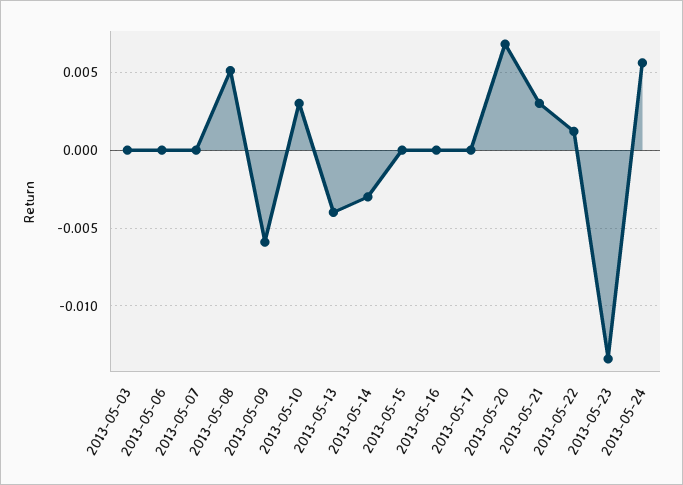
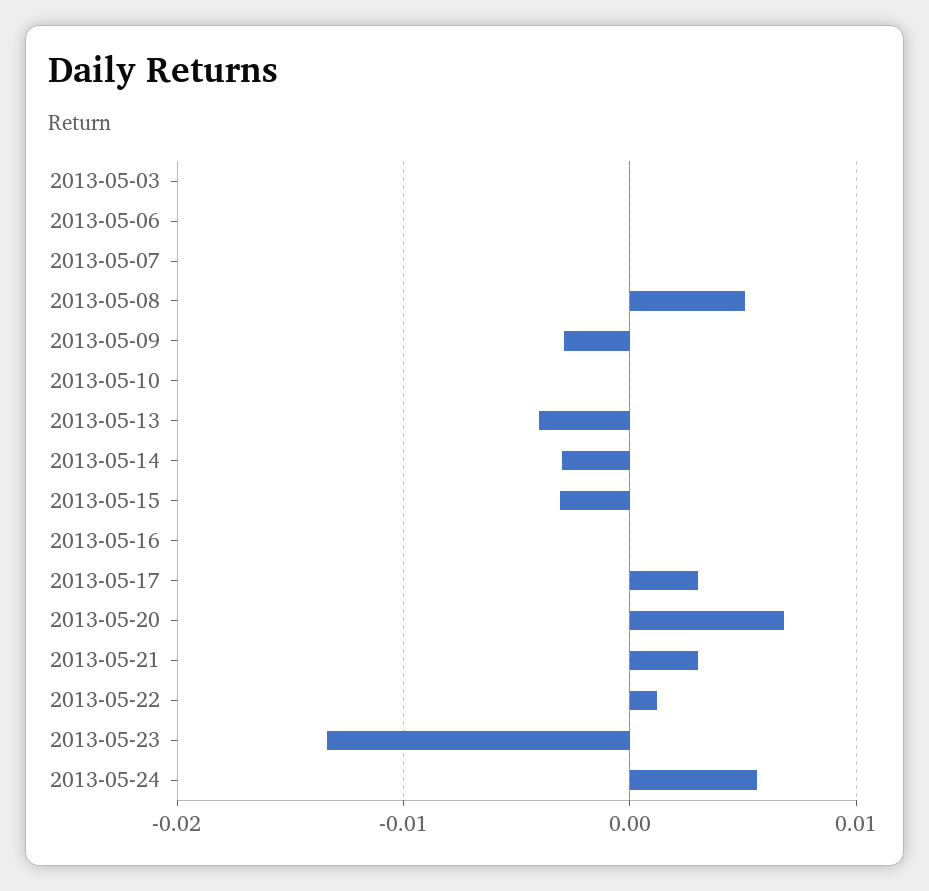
2013-05-09: -0.006 -> -0.003
2013-05-10: 0.003 -> 0
2013-05-15: 0 -> -0.003
2013-05-17: 0 -> 0.003

